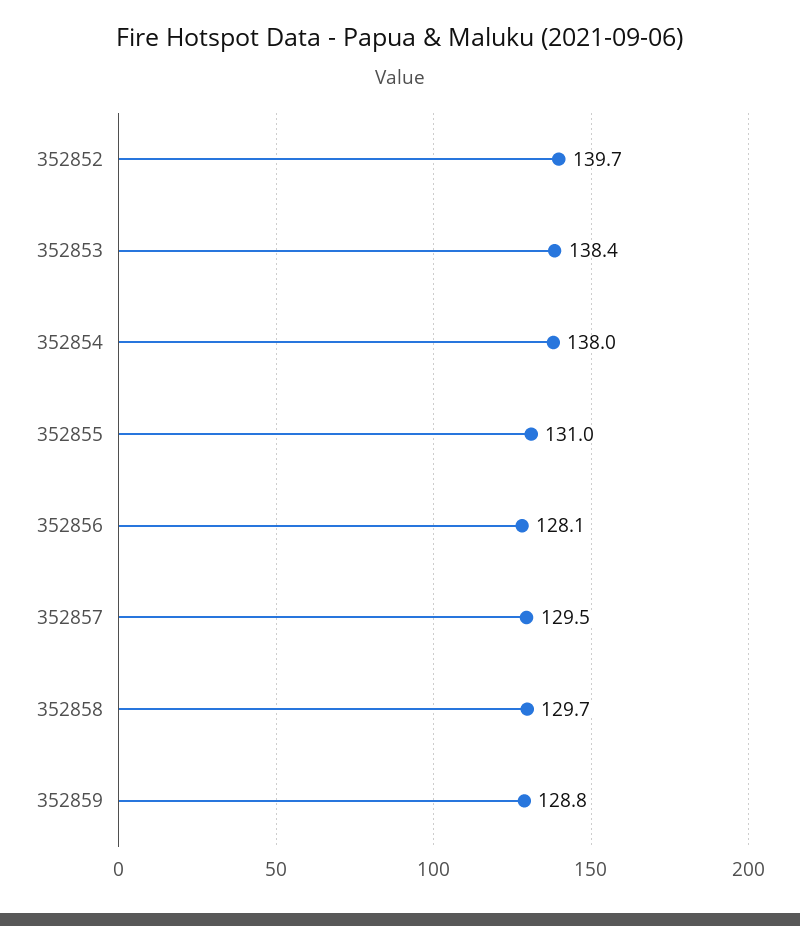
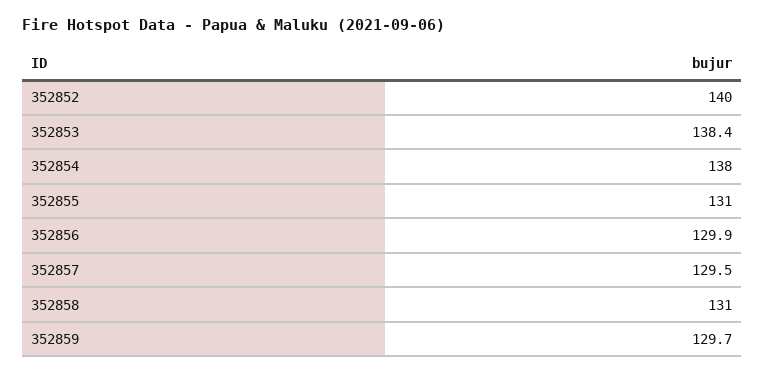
352852: 139.7 -> 140
352856: 128.1 -> 129.9
352858: 129.7 -> 131
352859: 128.8 -> 129.7

